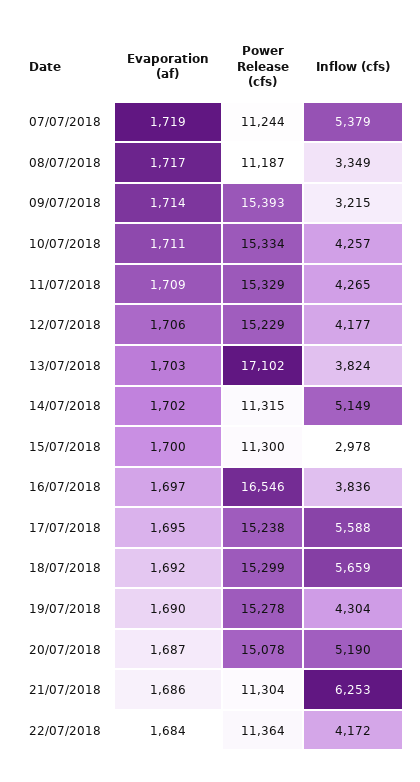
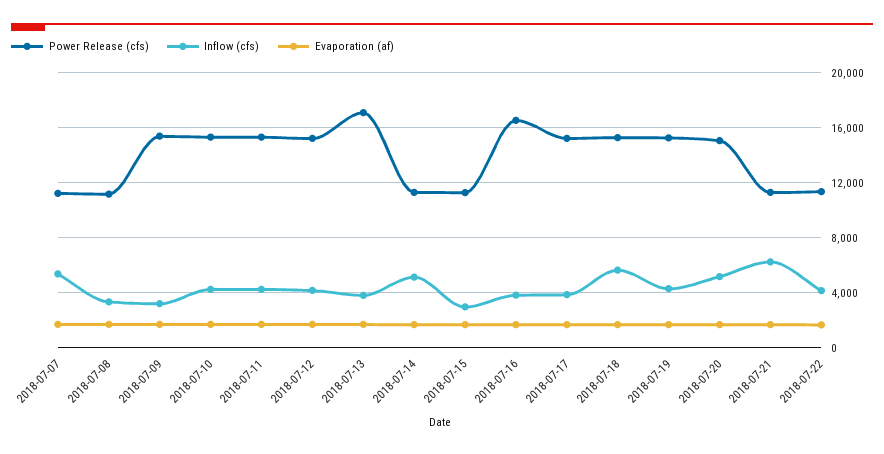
Inflow (cfs), 17/07/2018: 5588 -> 4000

